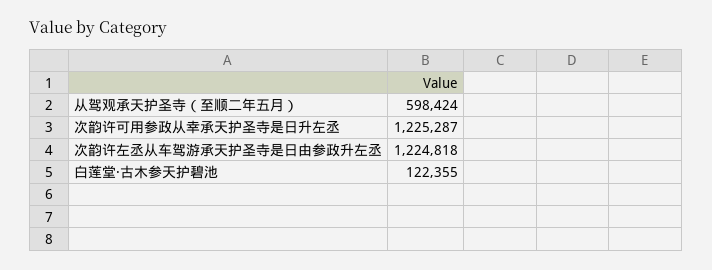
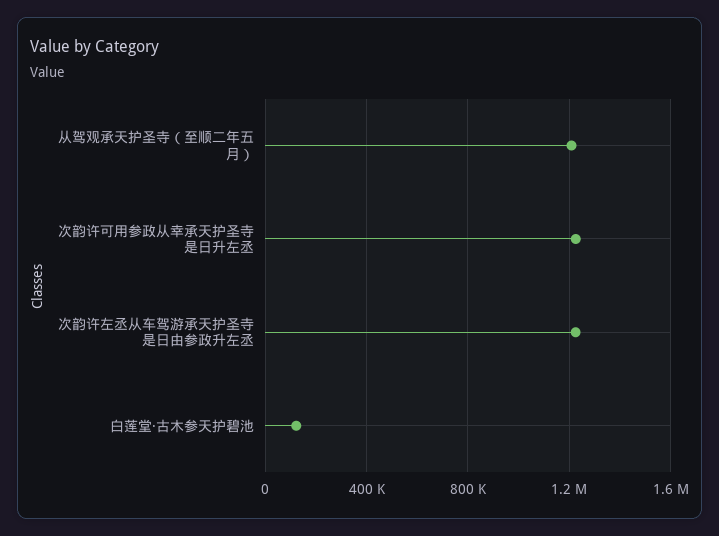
从驾观承天护圣寺（至顺二年五月）: 598424 -> 1200000

